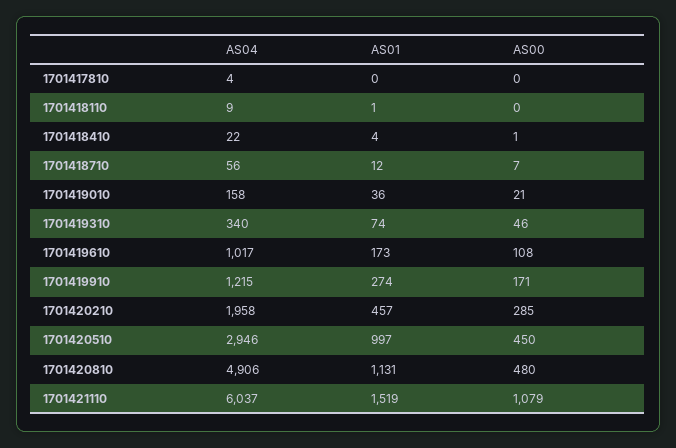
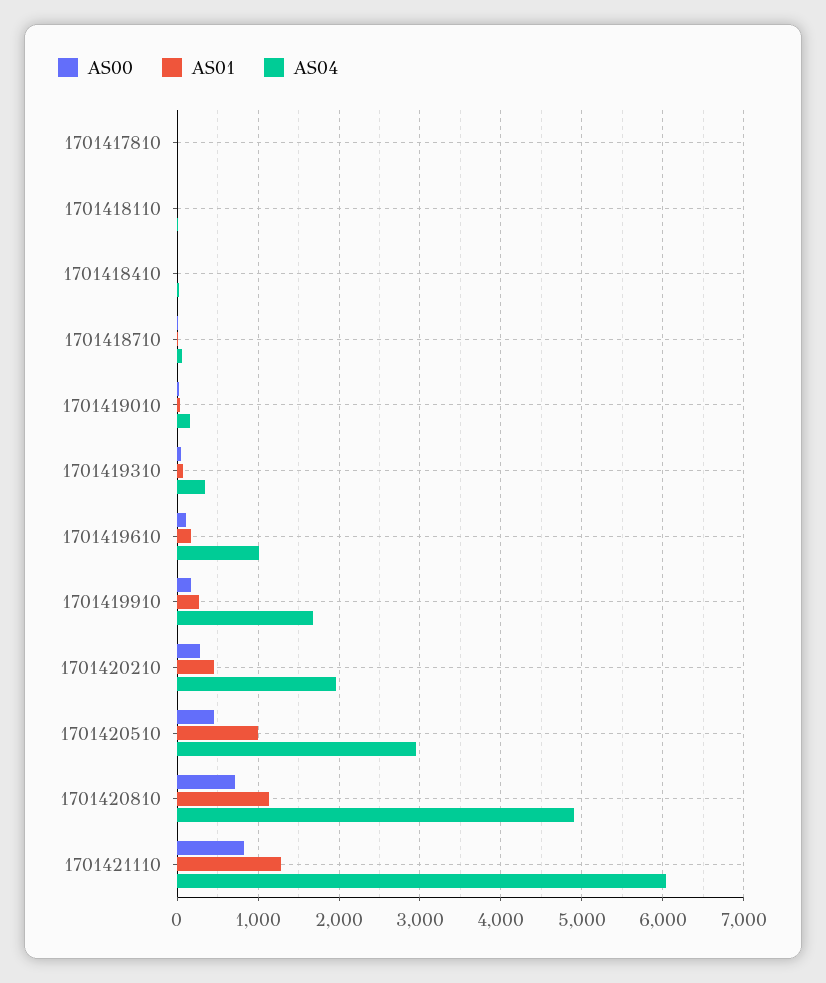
AS04, 1701419910: 1215 -> 1700
AS00, 1701420810: 480 -> 700
AS01, 1701421110: 1519 -> 1300
AS00, 1701421110: 1079 -> 800

